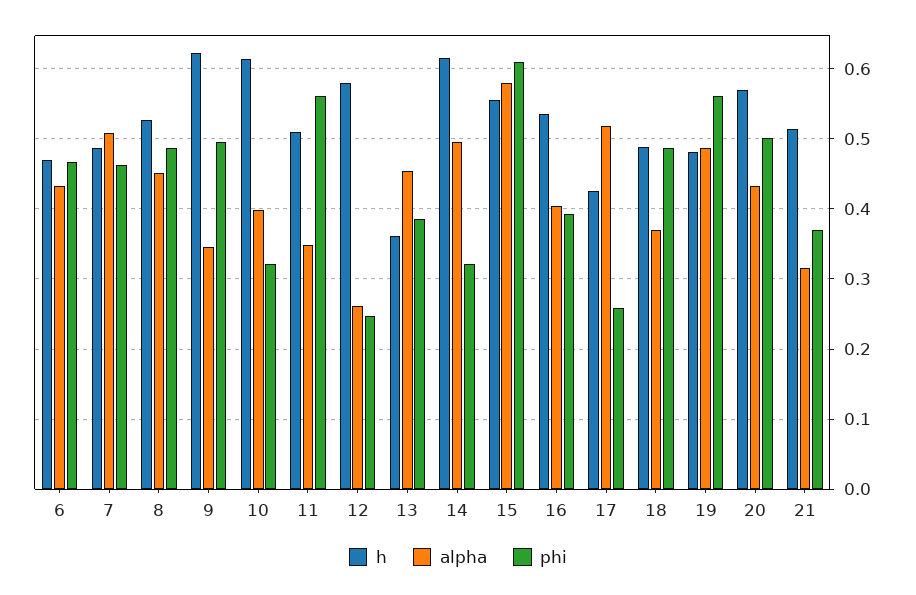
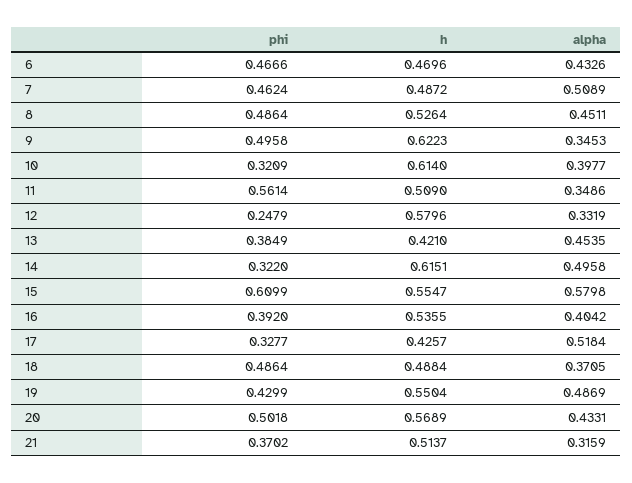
alpha, 12: 0.26 -> 0.3319
h, 13: 0.36 -> 0.421
phi, 17: 0.26 -> 0.3277
h, 19: 0.48 -> 0.5504
phi, 19: 0.56 -> 0.4299

